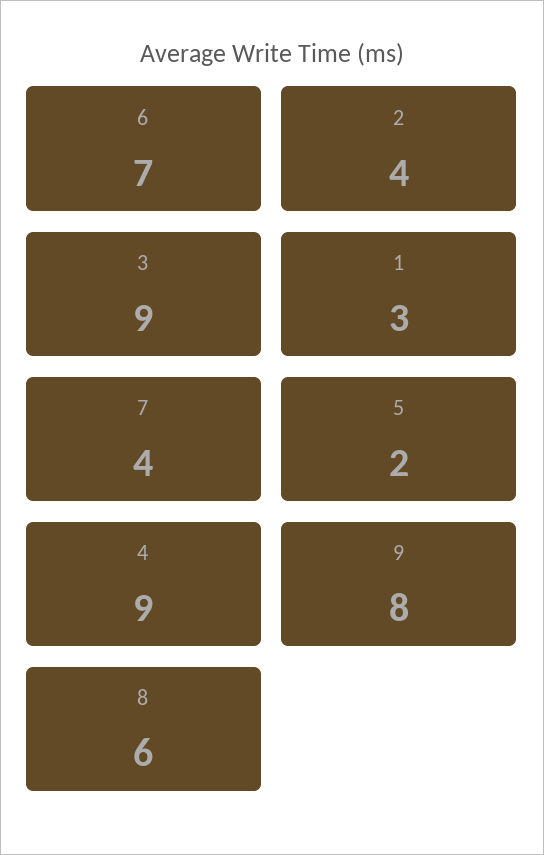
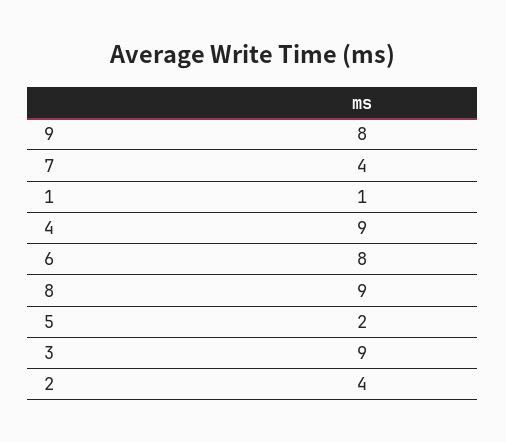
6: 7 -> 8
1: 3 -> 1
8: 6 -> 9

